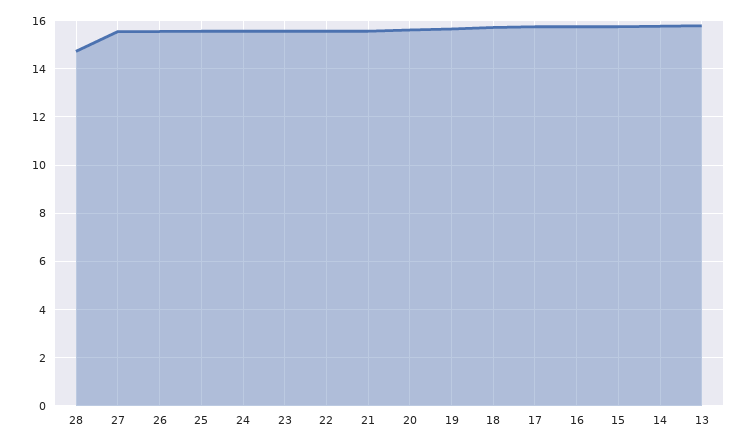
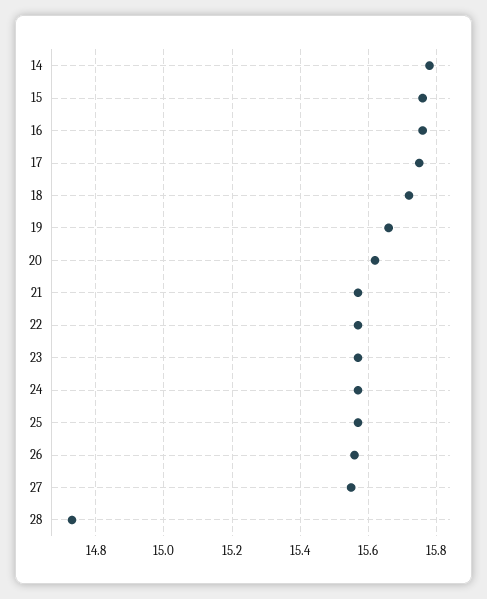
13: 15.75 -> none

